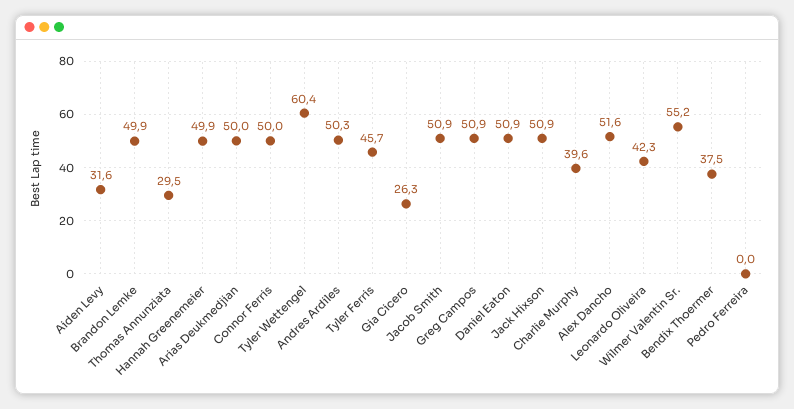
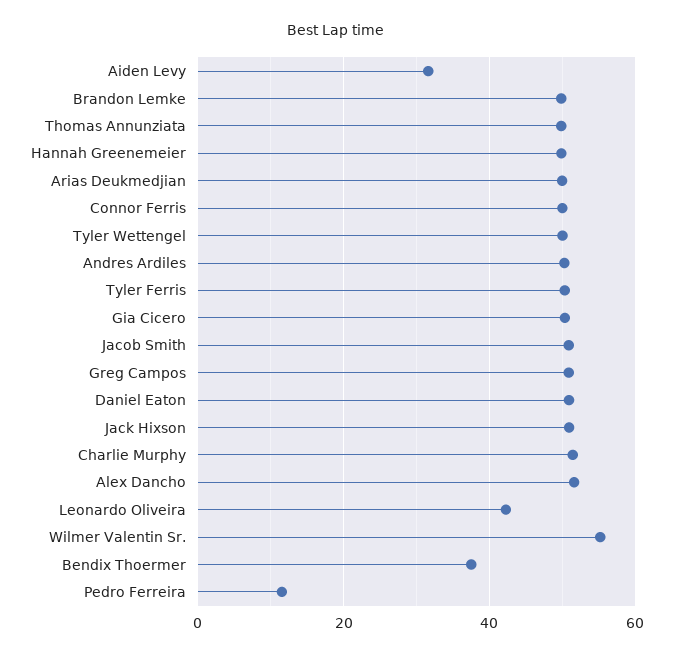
Thomas Annunziata: 29.5 -> 50
Tyler Wettengel: 60.4 -> 50
Tyler Ferris: 45.7 -> 50
Gia Cicero: 26.3 -> 50
Charlie Murphy: 39.6 -> 52
Pedro Ferreira: 0 -> 12

